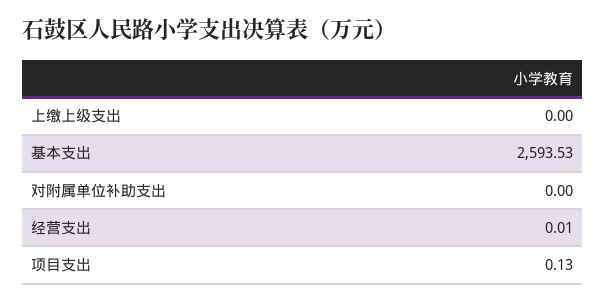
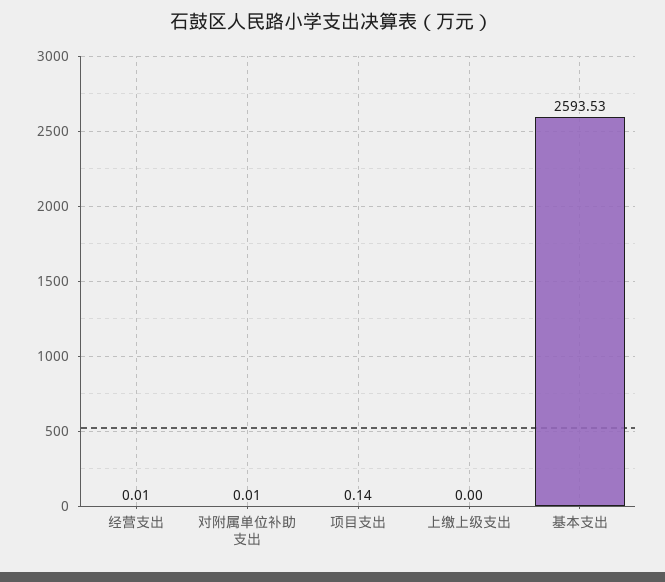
对附属单位补助支出: 0 -> 0.01
项目支出: 0.13 -> 0.14

